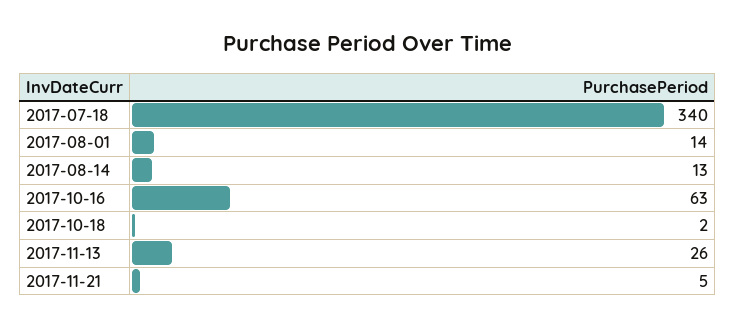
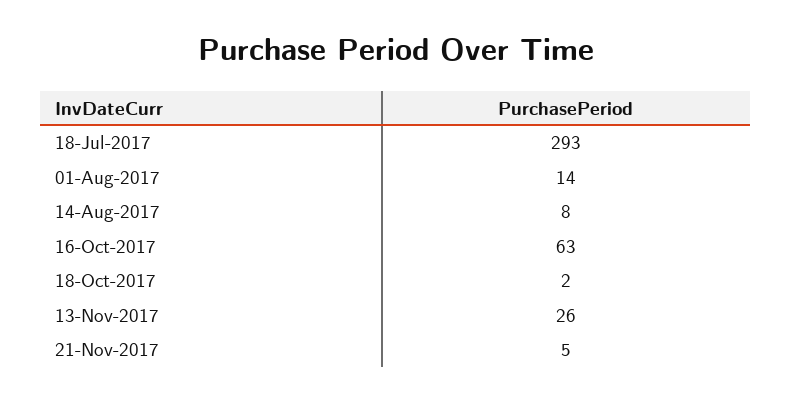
2017-07-18: 340 -> 293
2017-08-14: 13 -> 8

